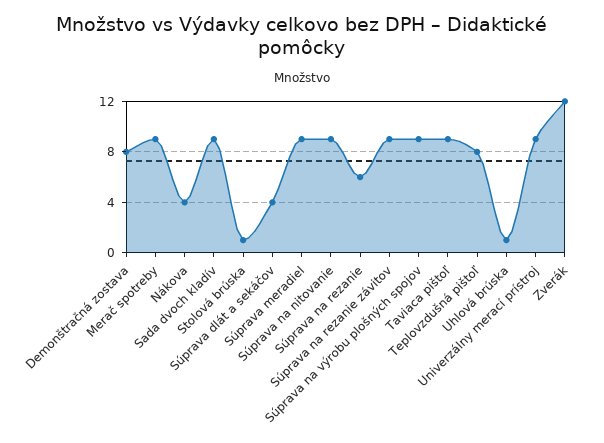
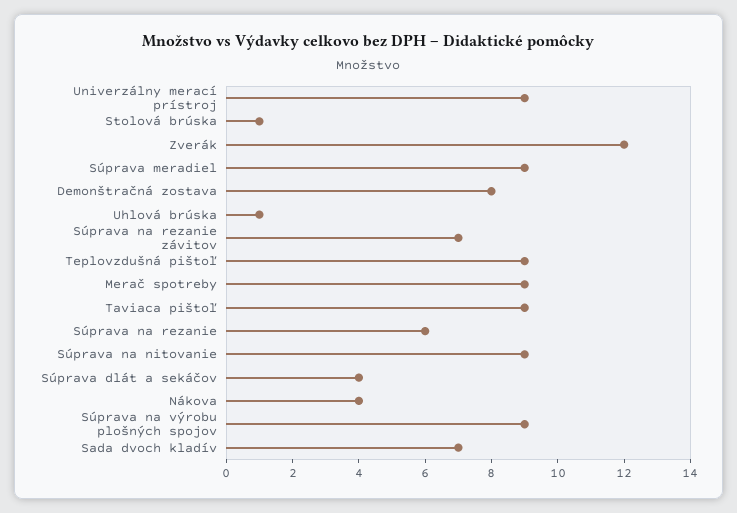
Sada dvoch kladív: 9 -> 7
Súprava na rezanie závitov: 9 -> 7
Teplovzdušná pištoľ: 8 -> 9

